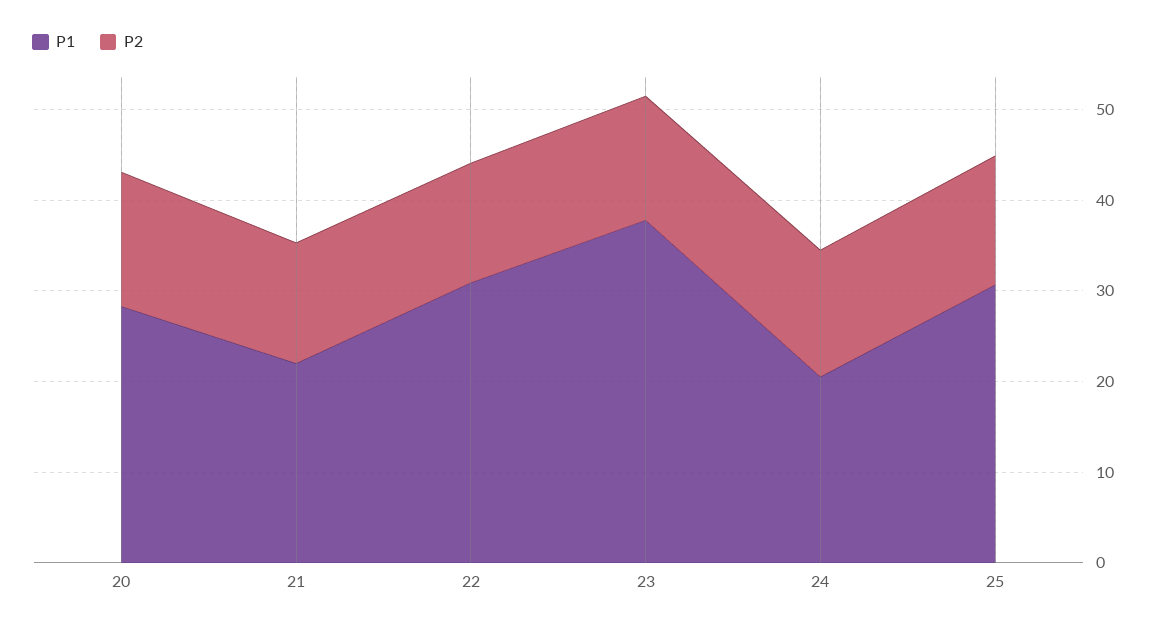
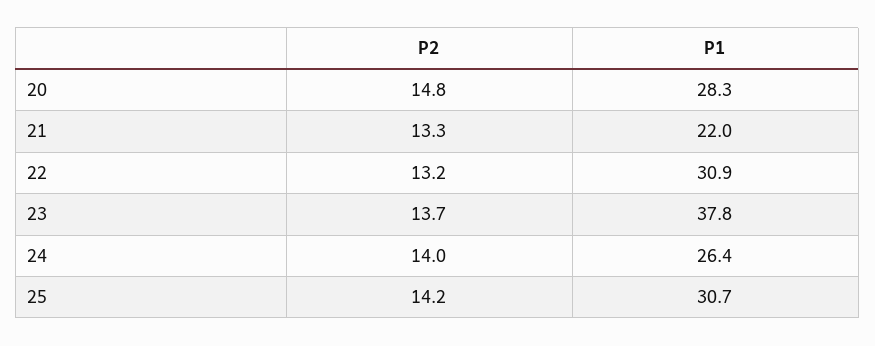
P1, 24: 20 -> 26.4

